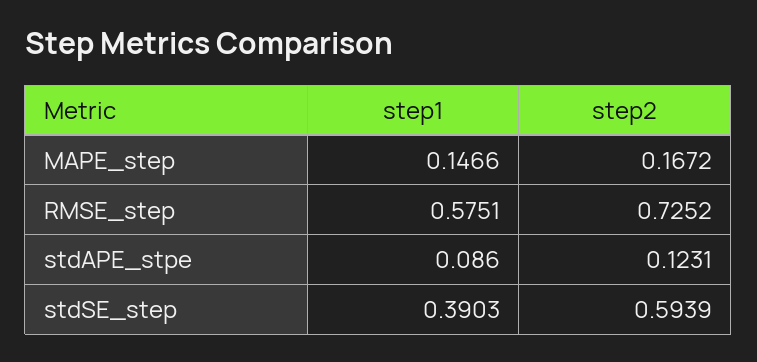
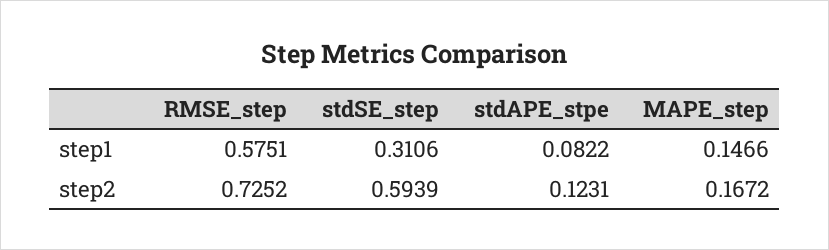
step1, stdAPE_stpe: 0.086 -> 0.0822
step1, stdSE_step: 0.3903 -> 0.3106

